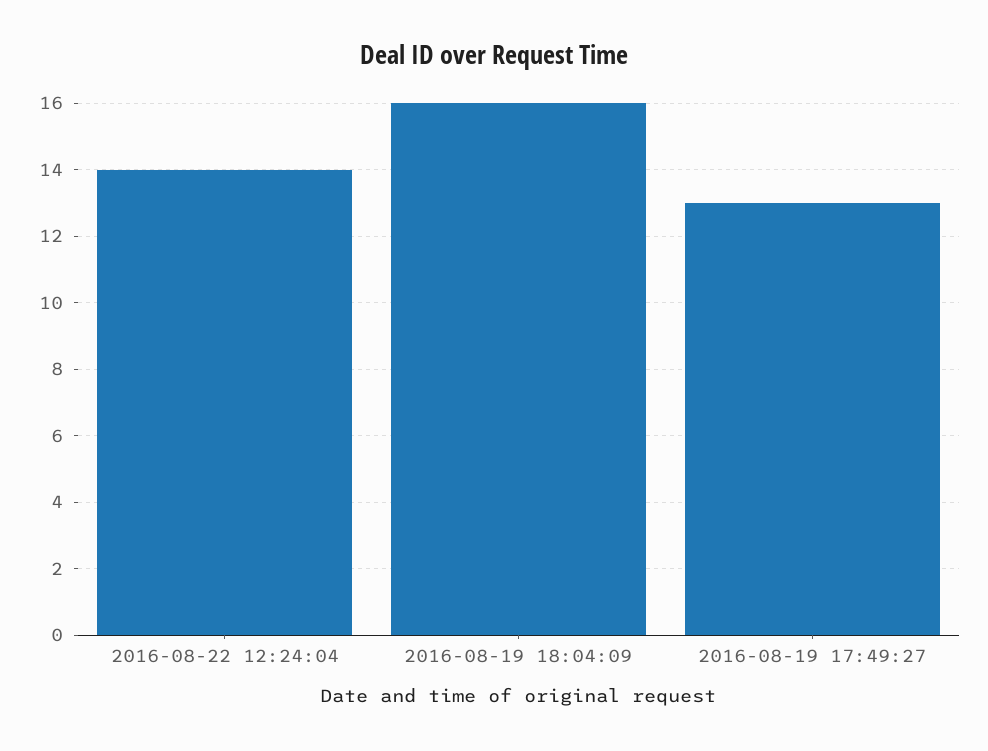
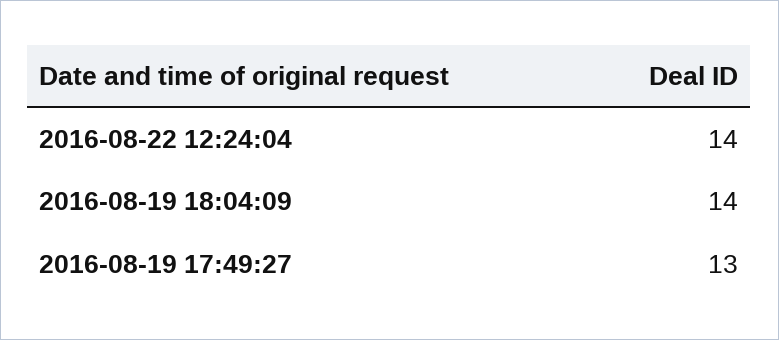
2016-08-19 18:04:09: 16 -> 14

